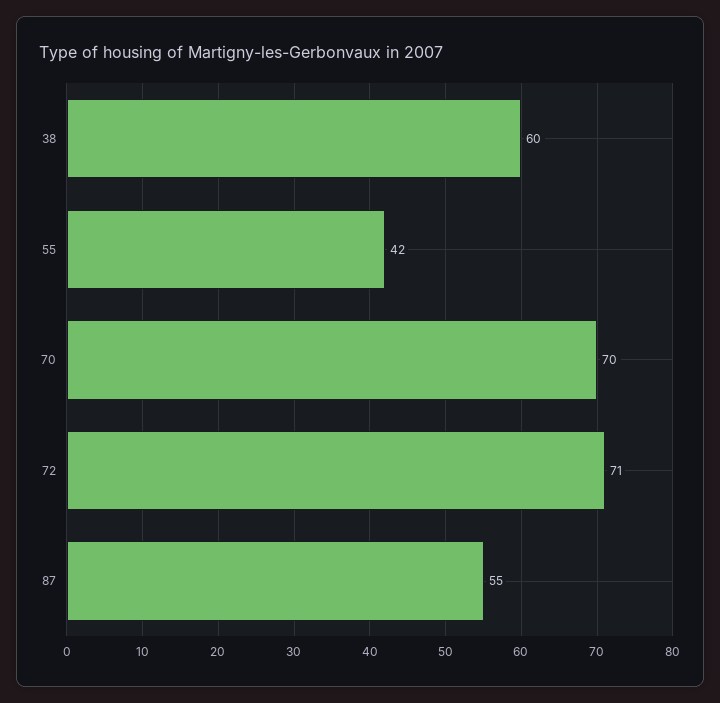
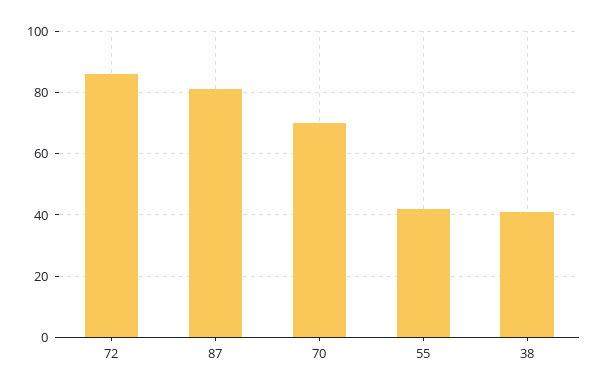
38: 60 -> 40
72: 71 -> 85
87: 55 -> 80

